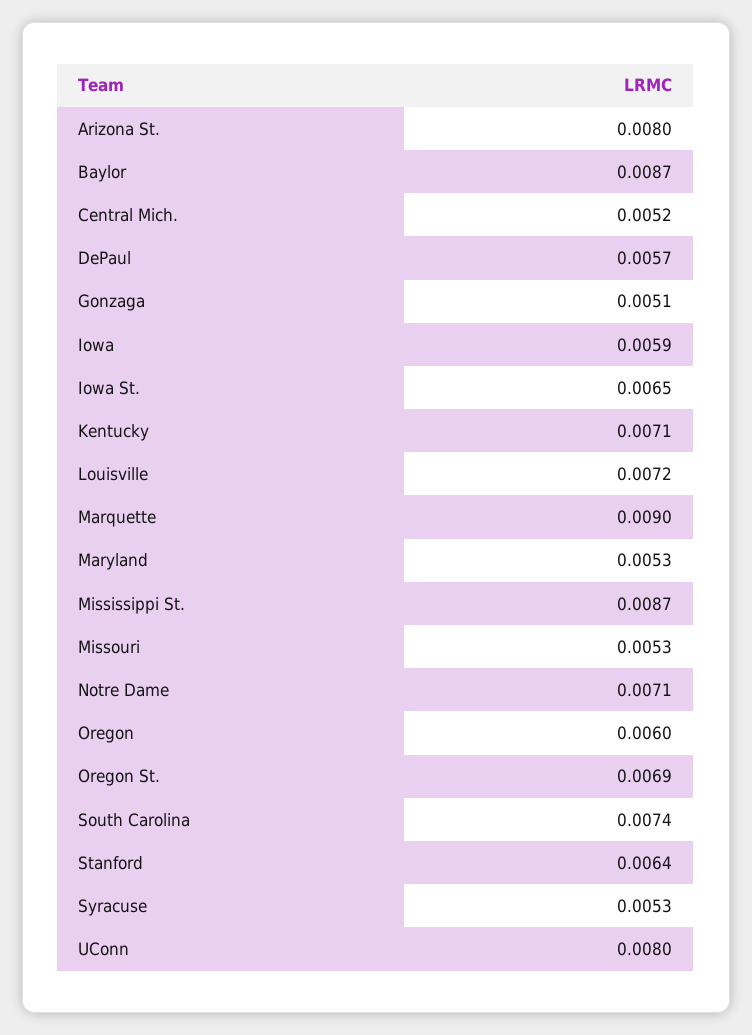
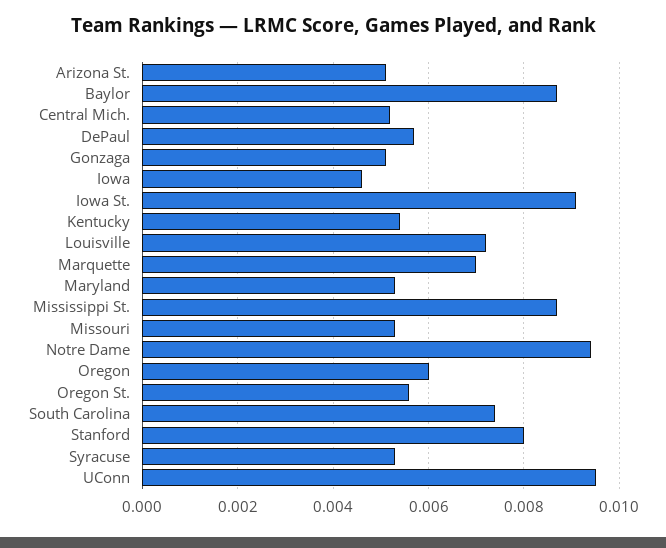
Arizona St.: 0.008 -> 0.005
Iowa: 0.0059 -> 0.0045
Iowa St.: 0.0065 -> 0.009
Kentucky: 0.0071 -> 0.0055
Marquette: 0.009 -> 0.007
Notre Dame: 0.0071 -> 0.0095
Oregon St.: 0.0069 -> 0.0055
Stanford: 0.0064 -> 0.008
UConn: 0.008 -> 0.0095

